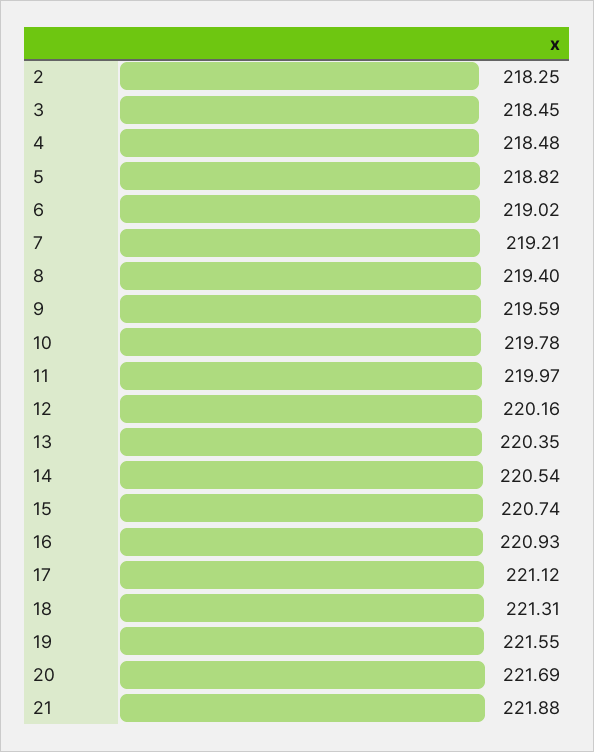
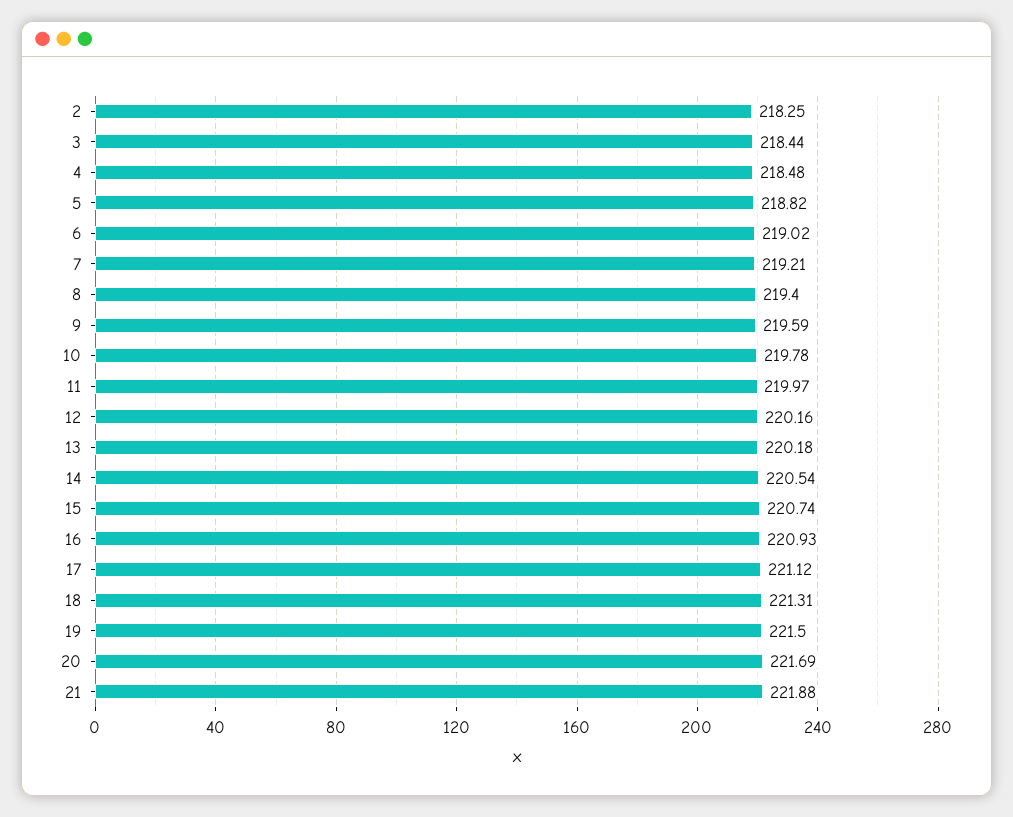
3: 218.45 -> 218.44
13: 220.35 -> 220.18
19: 221.55 -> 221.5

